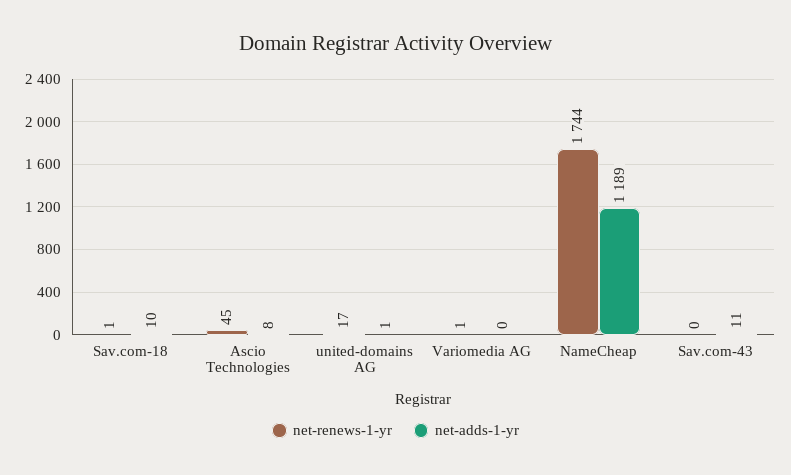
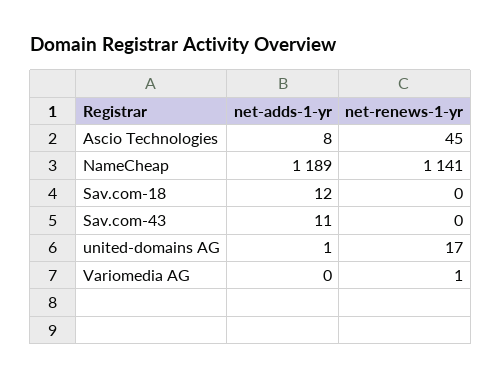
net-renews-1-yr, Sav.com-18: 1 -> 0
net-adds-1-yr, Sav.com-18: 10 -> 12
net-renews-1-yr, NameCheap: 1744 -> 1141

